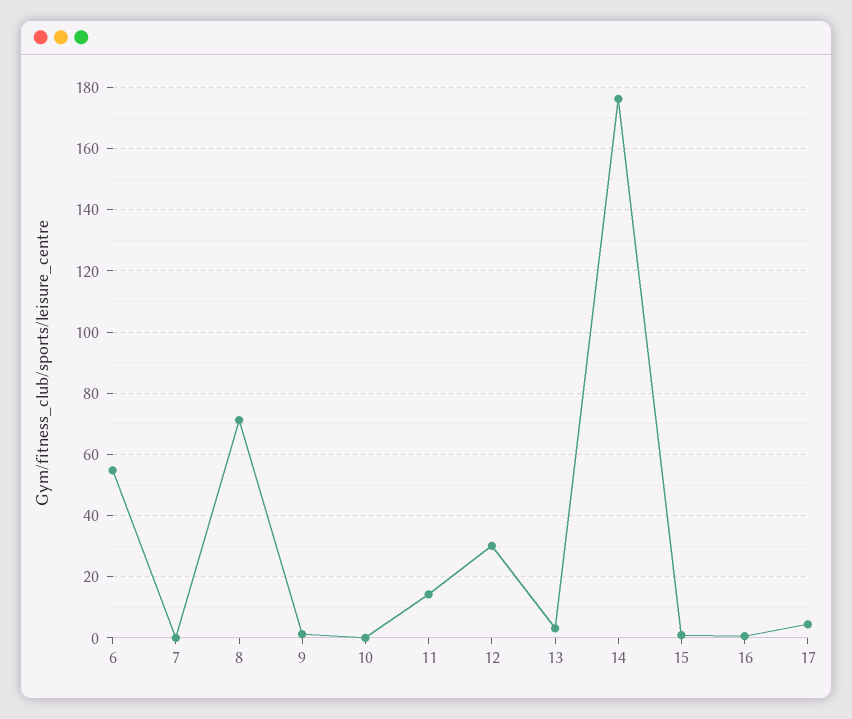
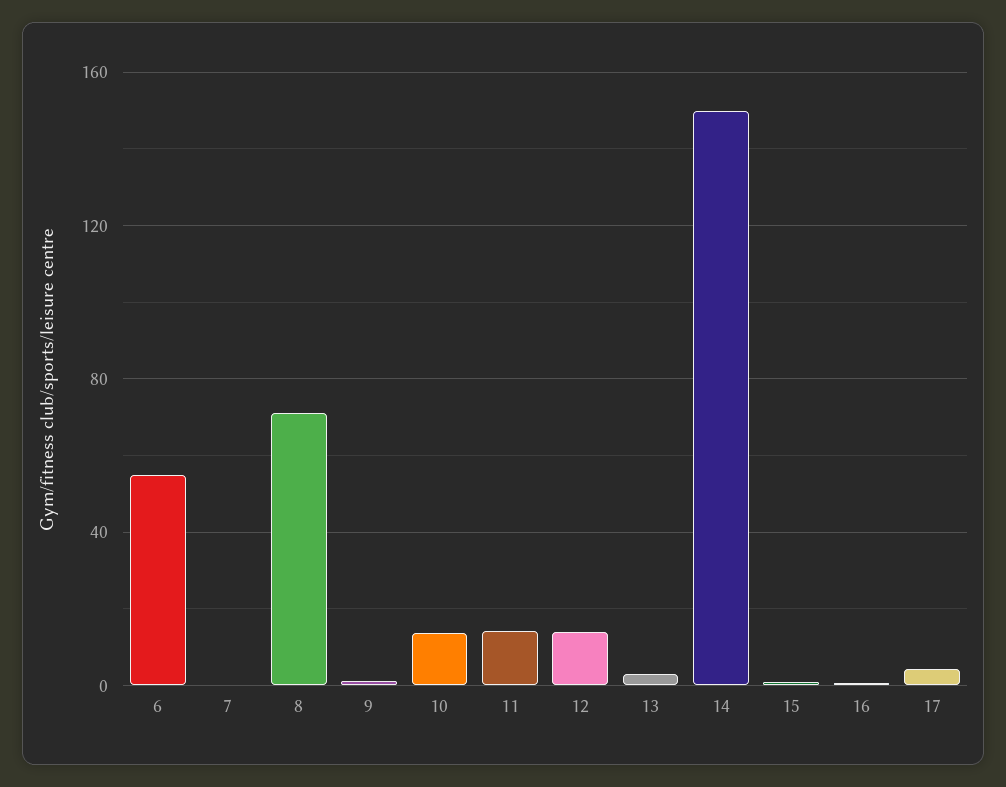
10: 0 -> 15
12: 30 -> 15
14: 176 -> 150

